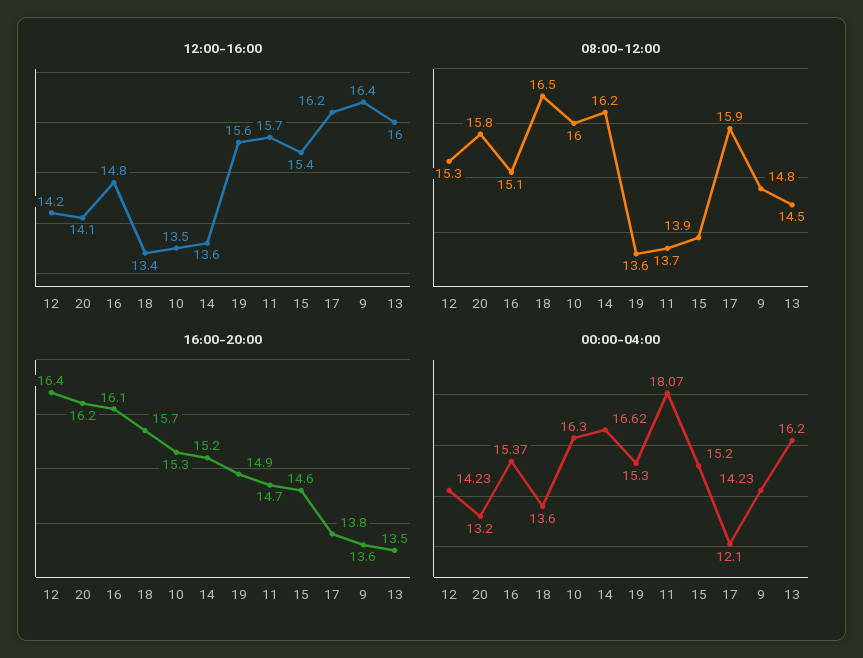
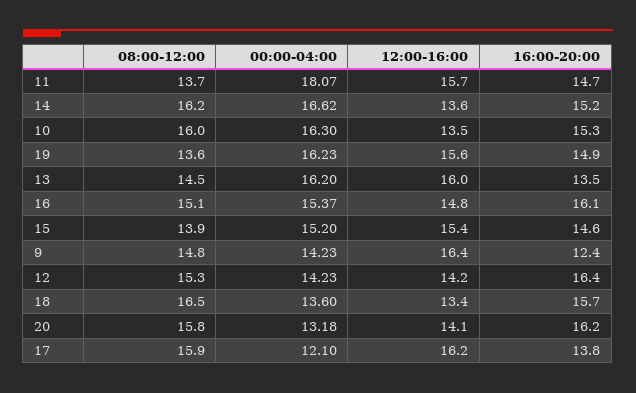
16:00-20:00, 9: 13.6 -> 12.4
00:00-04:00, 20: 13.2 -> 13.18
00:00-04:00, 19: 15.3 -> 16.23

